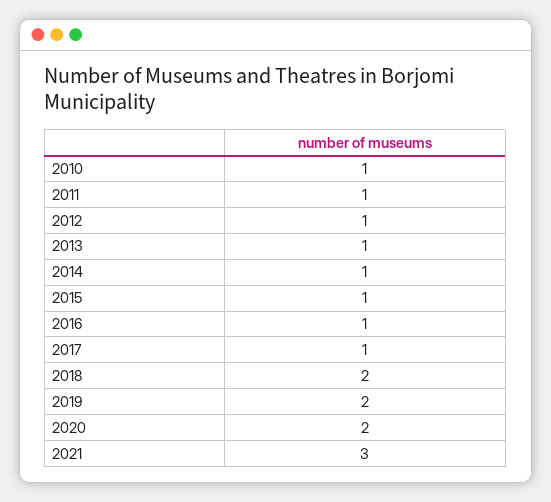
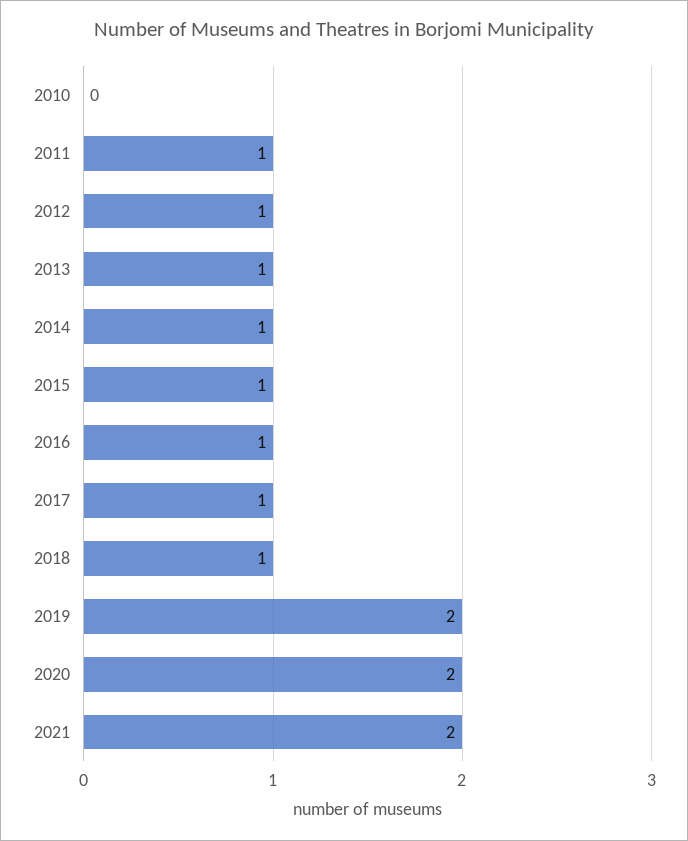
2010: 1 -> 0
2018: 2 -> 1
2021: 3 -> 2

